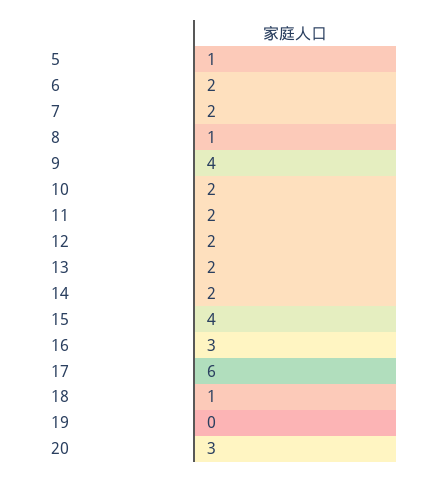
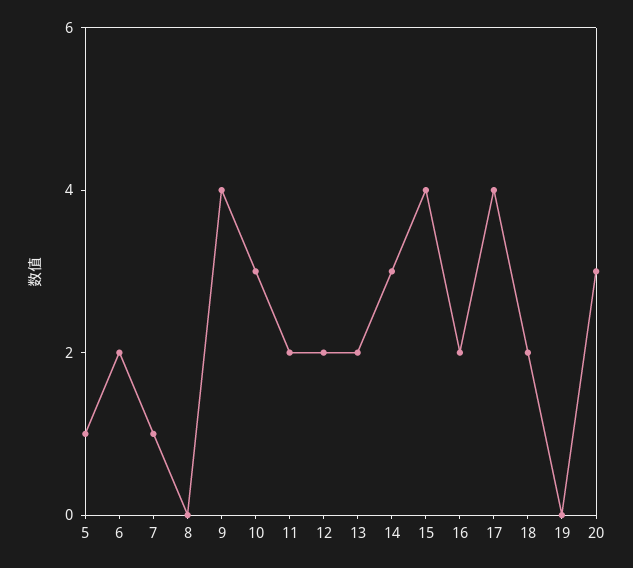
7: 2 -> 1
8: 1 -> 0
10: 2 -> 3
14: 2 -> 3
16: 3 -> 2
17: 6 -> 4
18: 1 -> 2

